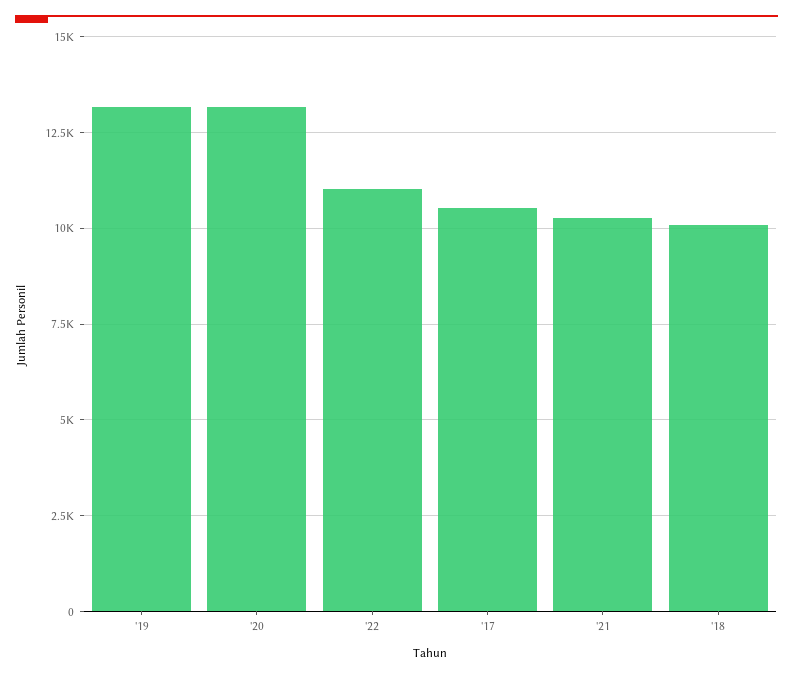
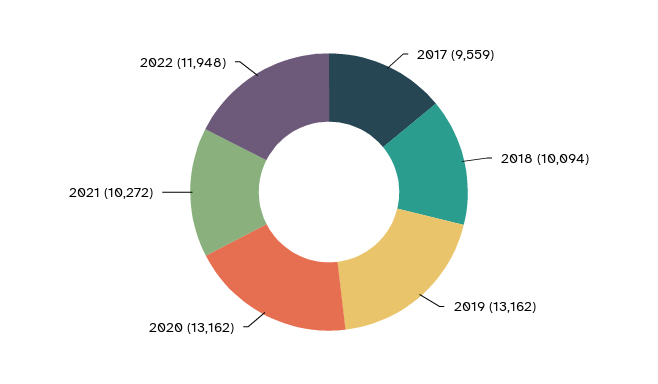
'22: 11000 -> 11948
'17: 10500 -> 9559

